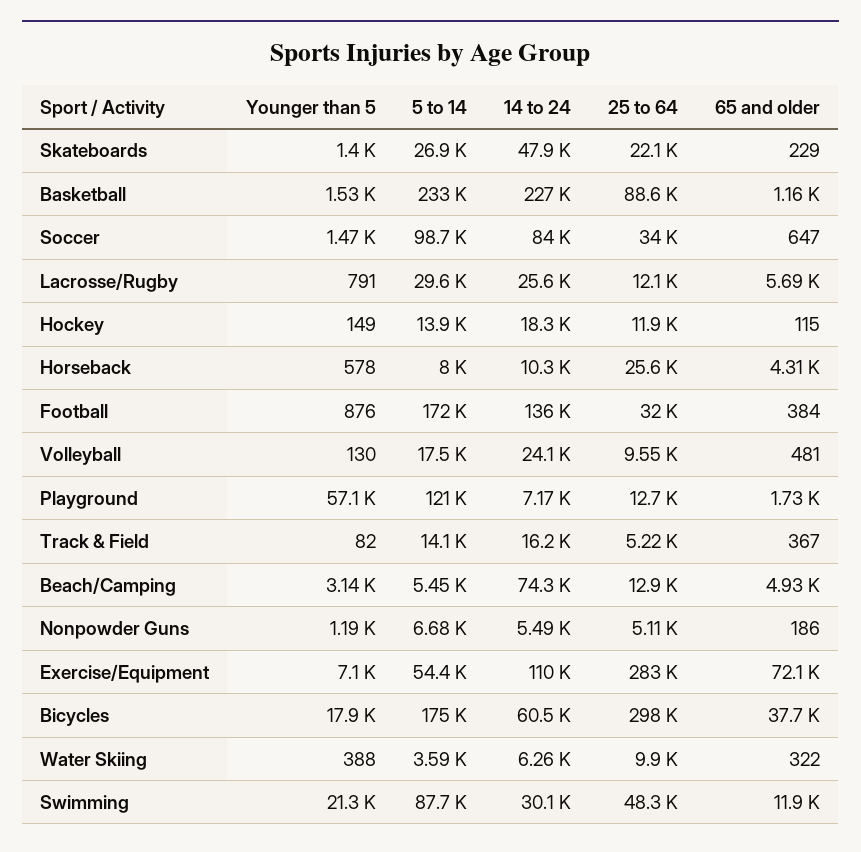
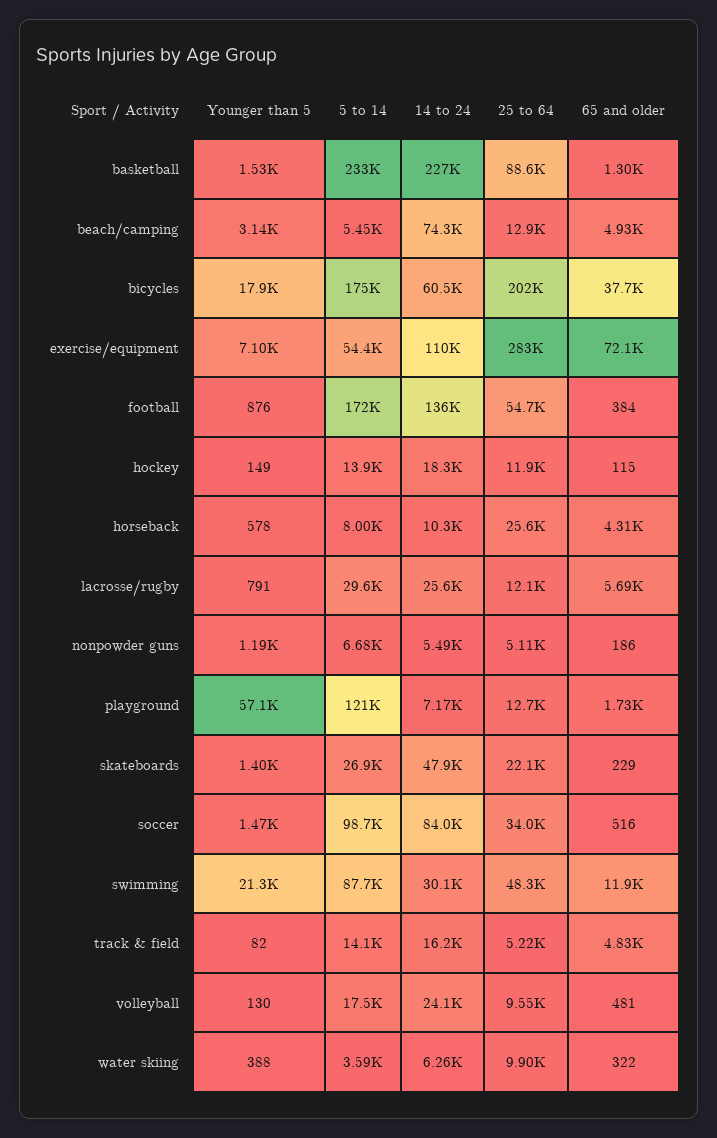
65 and older, Basketball: 1160 -> 1300
65 and older, Soccer: 647 -> 516
25 to 64, Football: 32000 -> 54700
65 and older, Track & Field: 367 -> 4830
25 to 64, Bicycles: 298000 -> 202000

